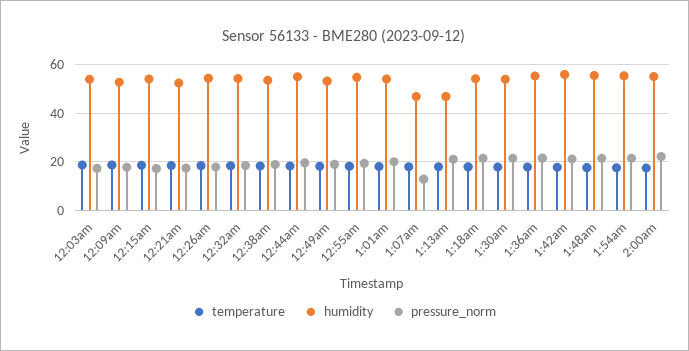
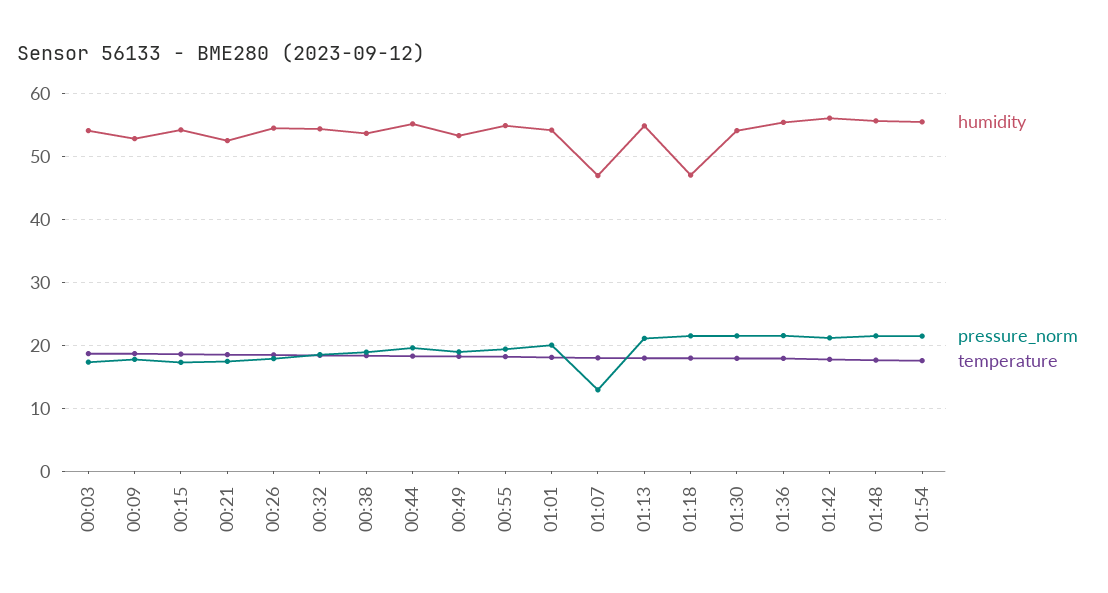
humidity, 1:13am: 47.5 -> 55
humidity, 1:18am: 55 -> 47
temperature, 2:00am: 17.5 -> none
humidity, 2:00am: 55 -> none
pressure_norm, 2:00am: 22.5 -> none

